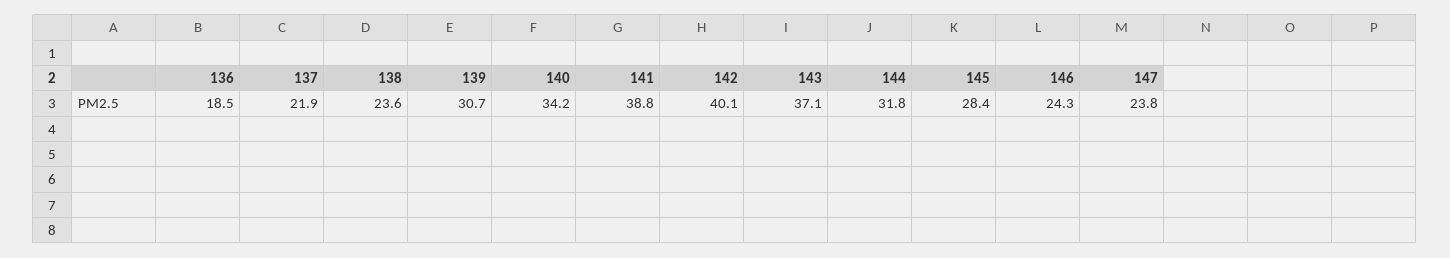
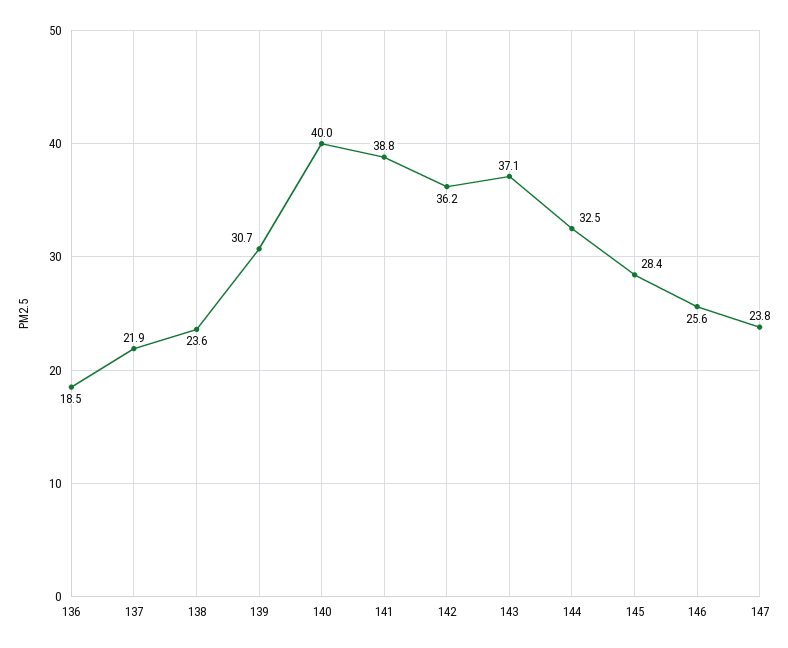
140: 34.2 -> 40
142: 40.1 -> 36.2
144: 31.8 -> 32.5
146: 24.3 -> 25.6

